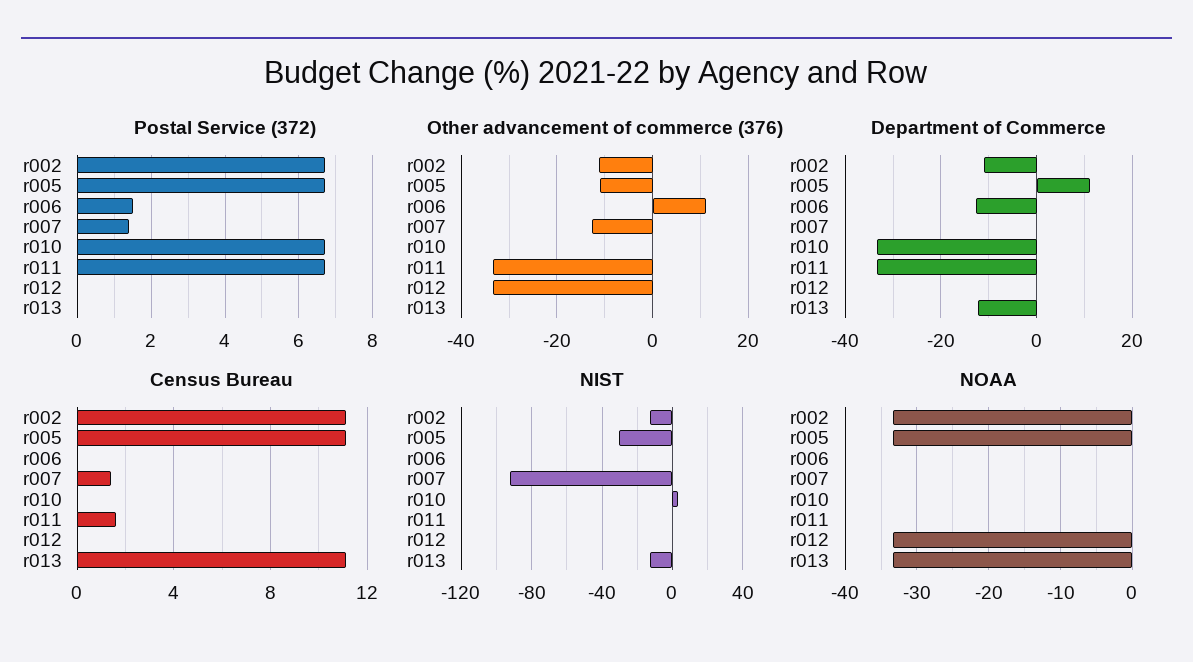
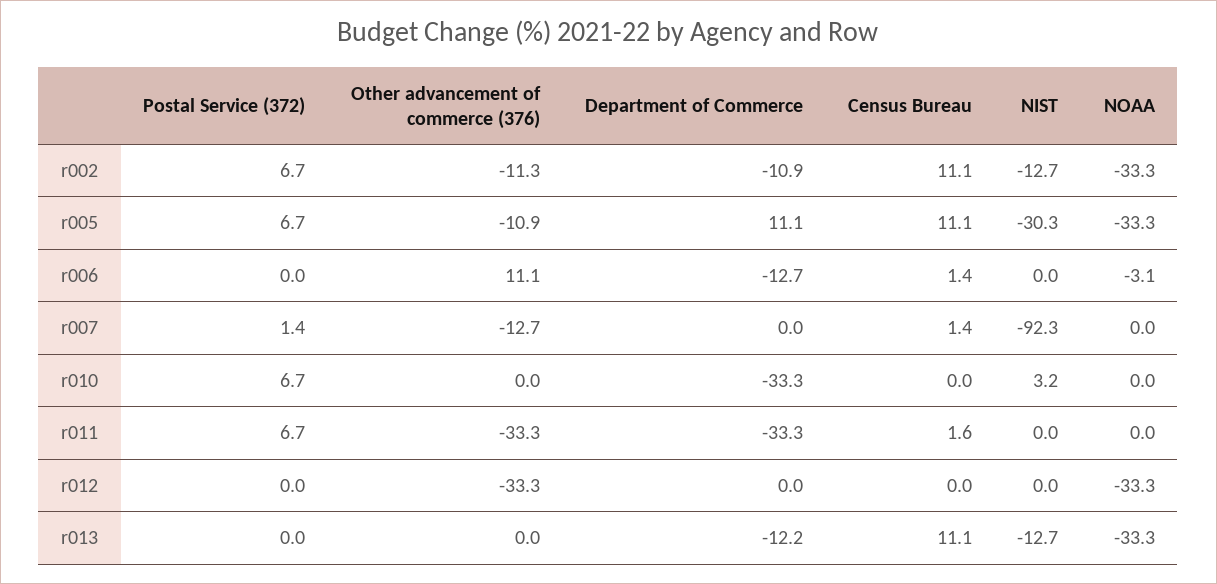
Postal Service (372), r006: 1.5 -> 0
Census Bureau, r006: 0 -> 1.4
NOAA, r006: 0 -> -3.1

